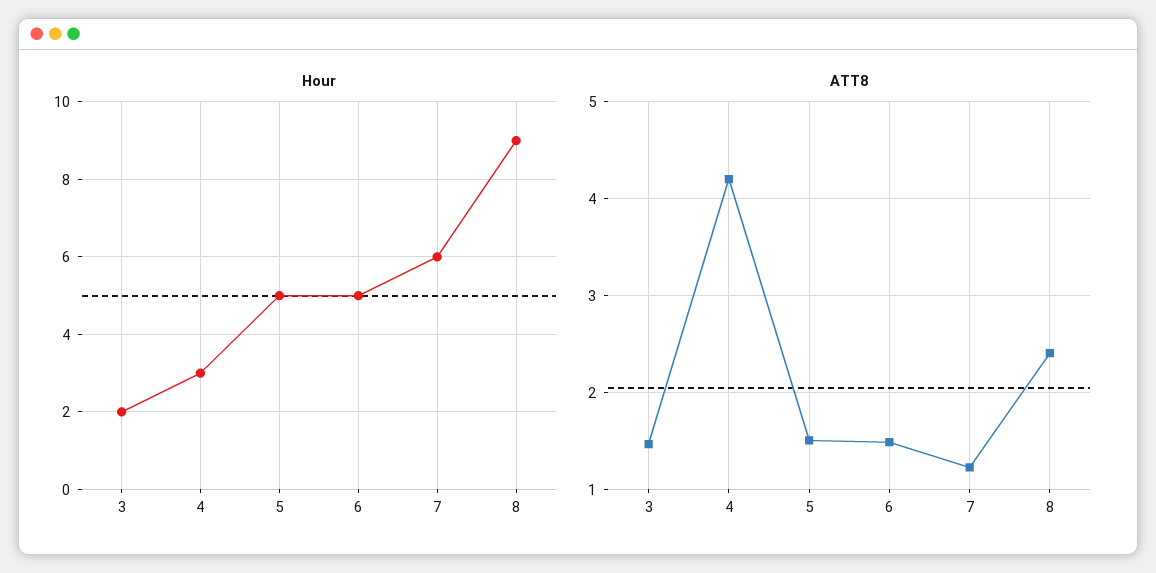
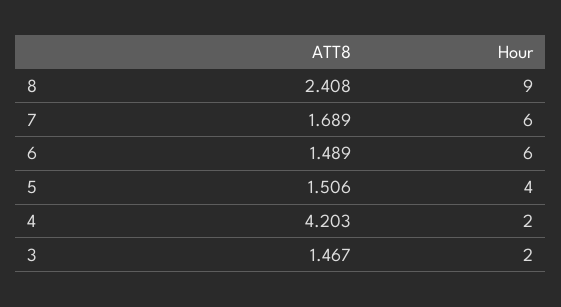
Hour, 4: 3 -> 2
Hour, 5: 5 -> 4
Hour, 6: 5 -> 6
ATT8, 7: 1.2 -> 1.689

